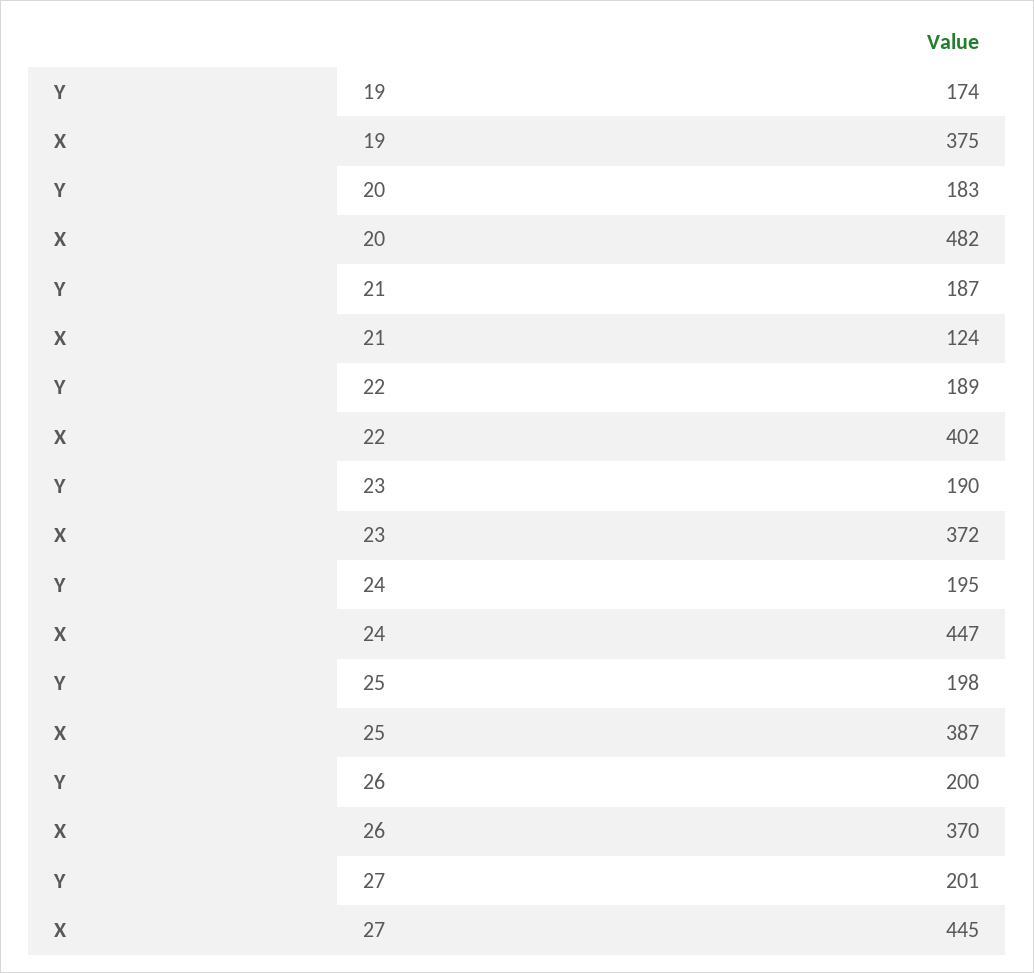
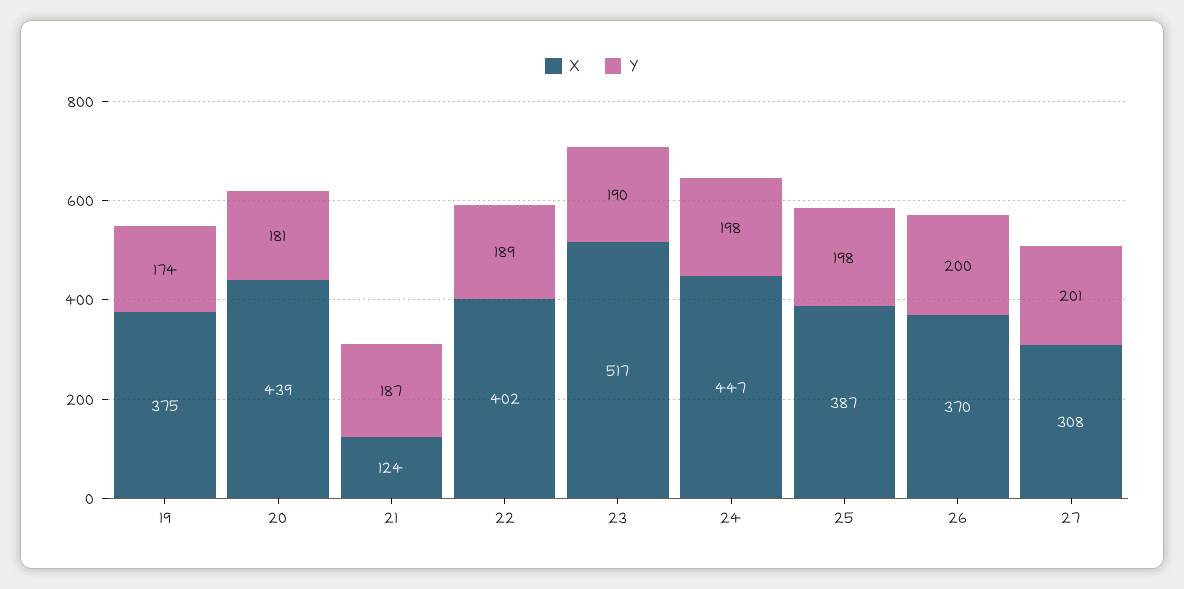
Y, 20: 183 -> 181
X, 20: 482 -> 439
X, 23: 372 -> 517
Y, 24: 195 -> 198
X, 27: 445 -> 308

